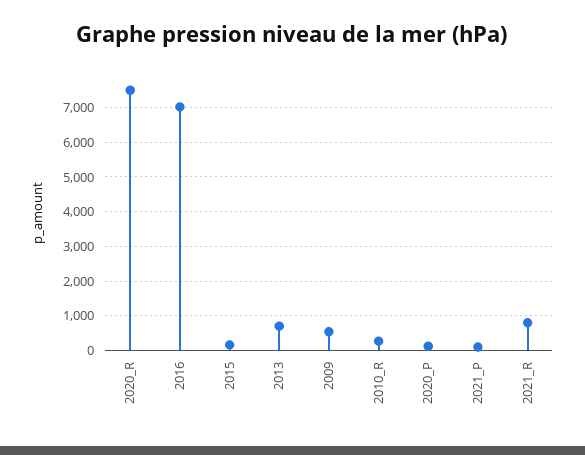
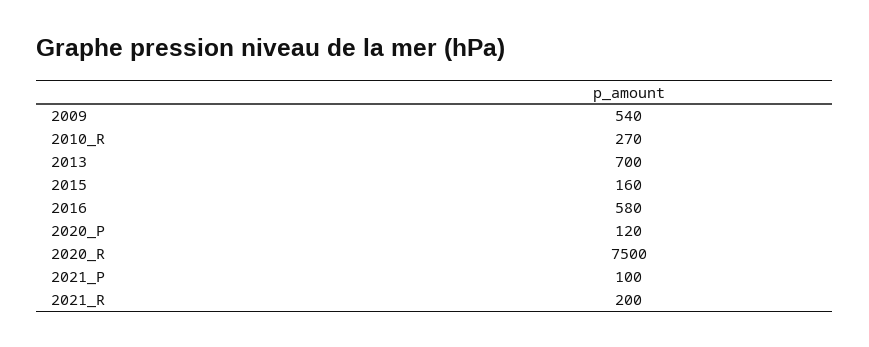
2016: 7000 -> 580
2021_R: 800 -> 200

